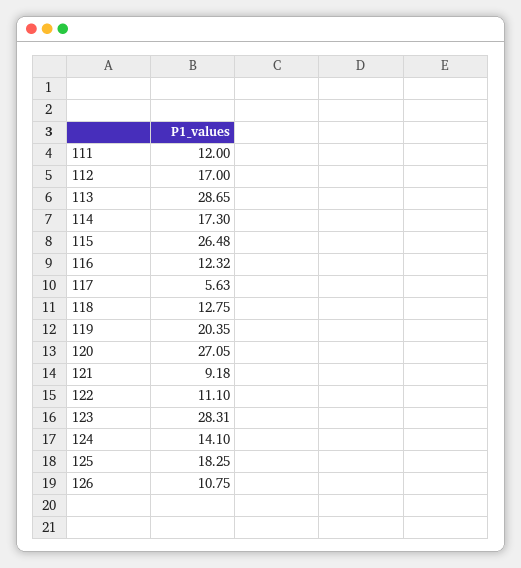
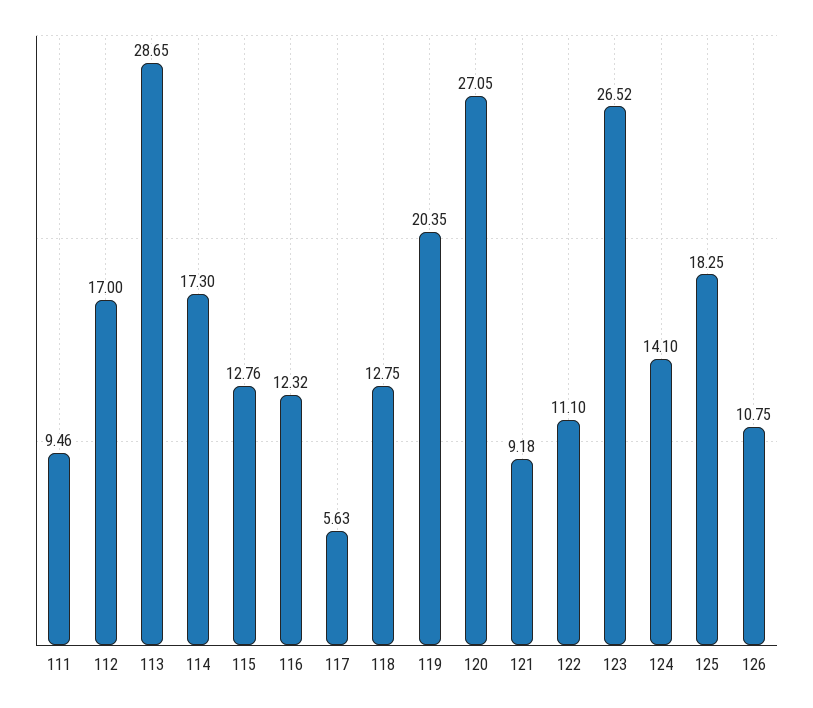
111: 12 -> 9.46
115: 26.48 -> 12.76
123: 28.31 -> 26.52

